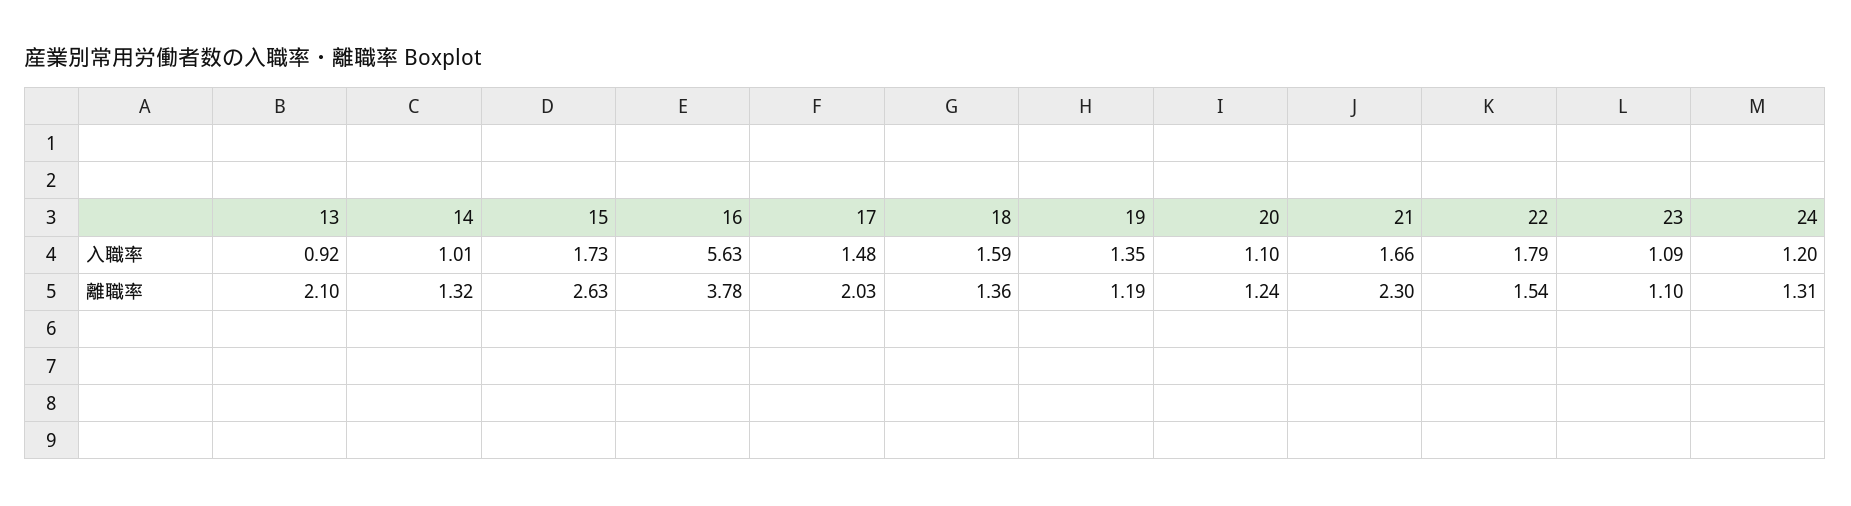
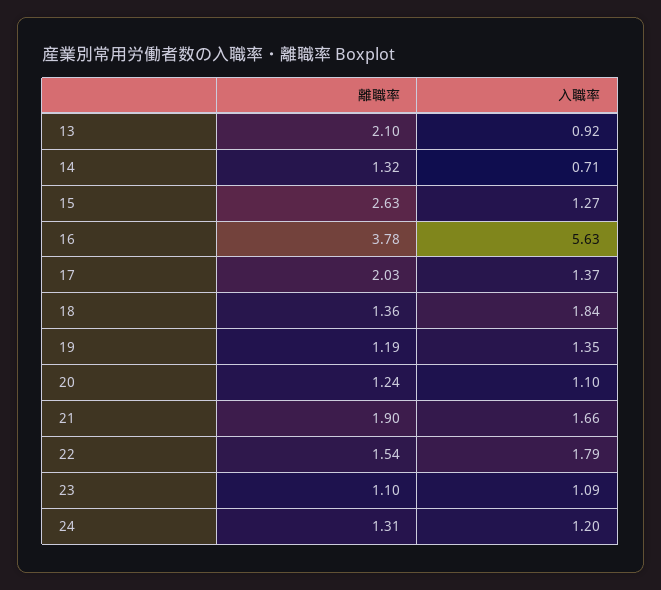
14, 入職率: 1.01 -> 0.71
15, 入職率: 1.73 -> 1.27
17, 入職率: 1.48 -> 1.37
18, 入職率: 1.59 -> 1.84
21, 離職率: 2.3 -> 1.9

